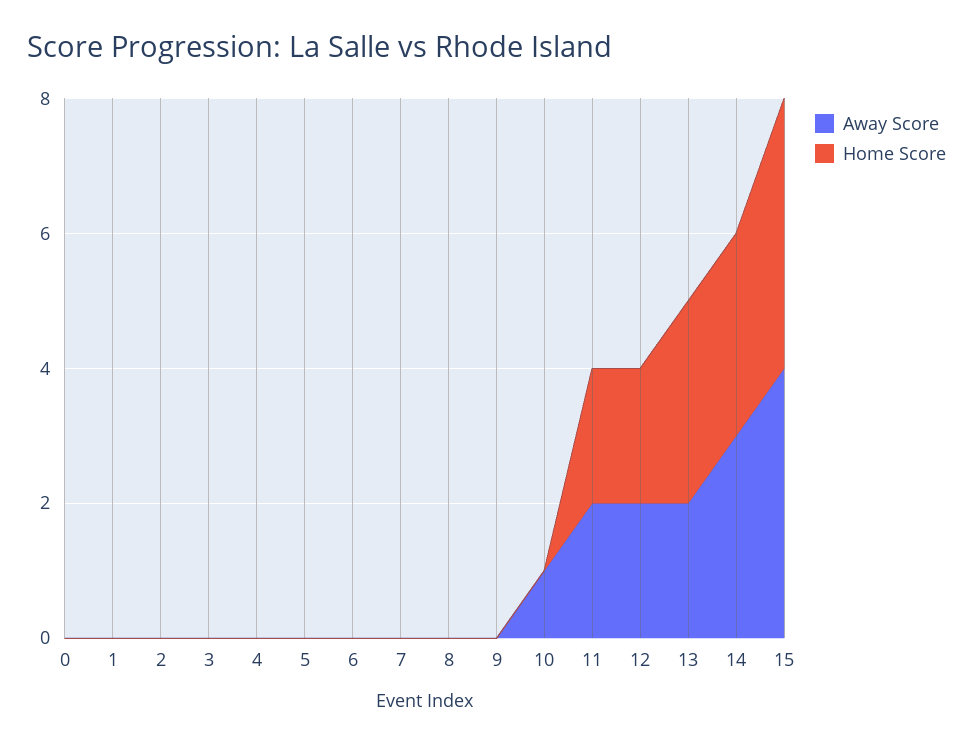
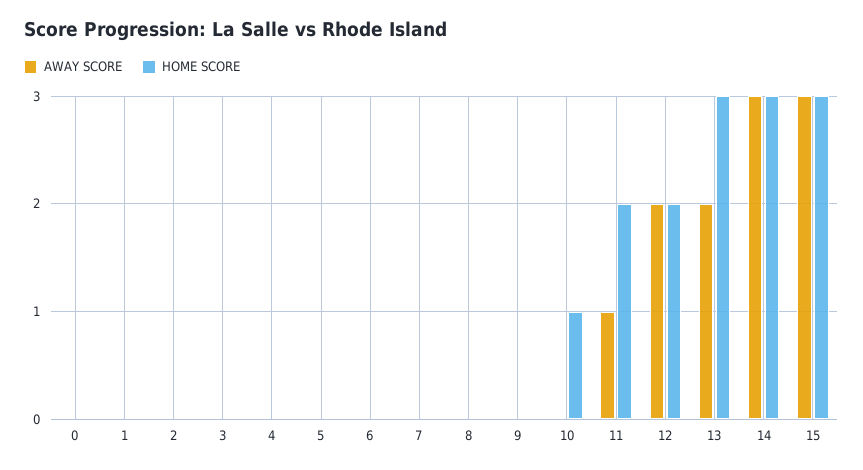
Away Score, 10: 1 -> 0
Home Score, 10: 0 -> 1
Away Score, 11: 2 -> 1
Away Score, 15: 4 -> 3
Home Score, 15: 4 -> 3

